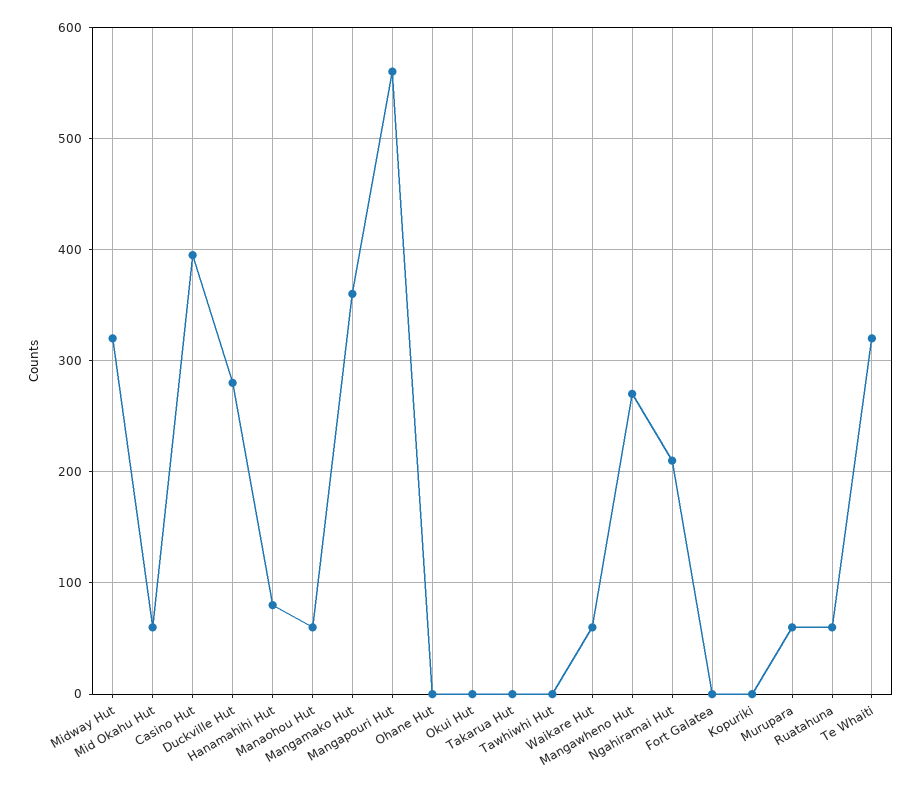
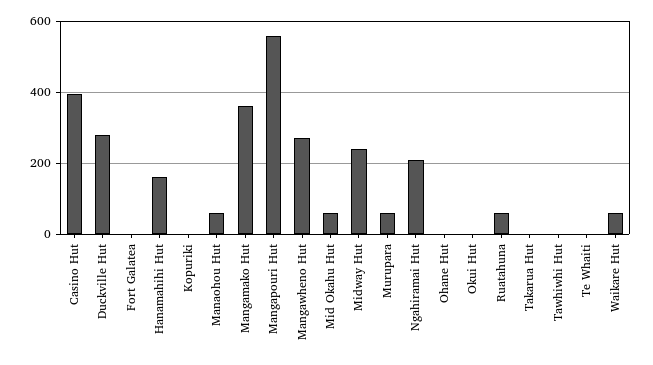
Midway Hut: 320 -> 240
Hanamahihi Hut: 80 -> 160
Te Whaiti: 320 -> 0

